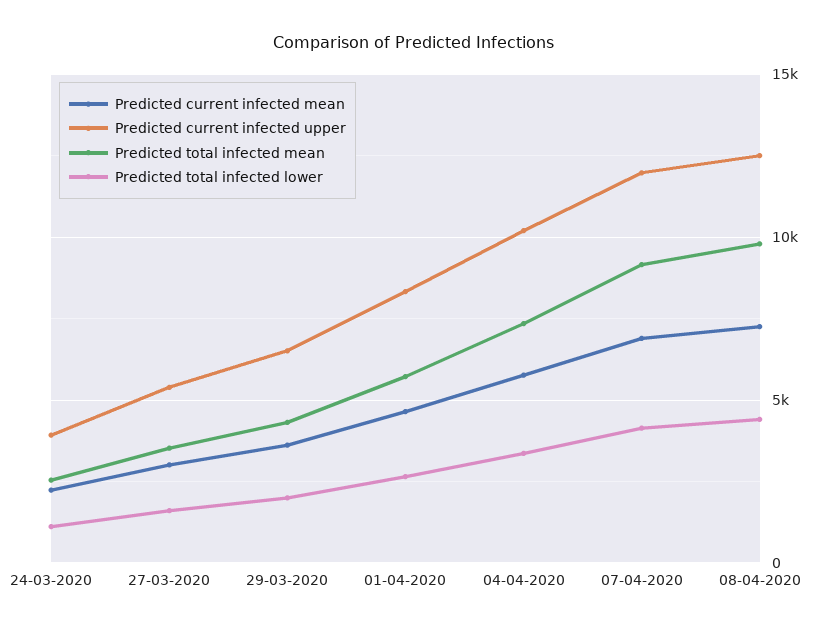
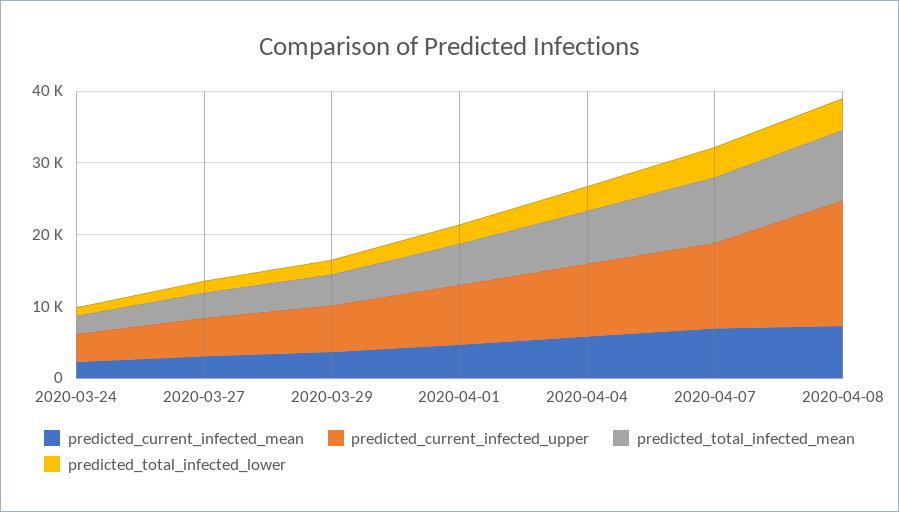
Predicted current infected upper, 08-04-2020: 12500 -> 18000

